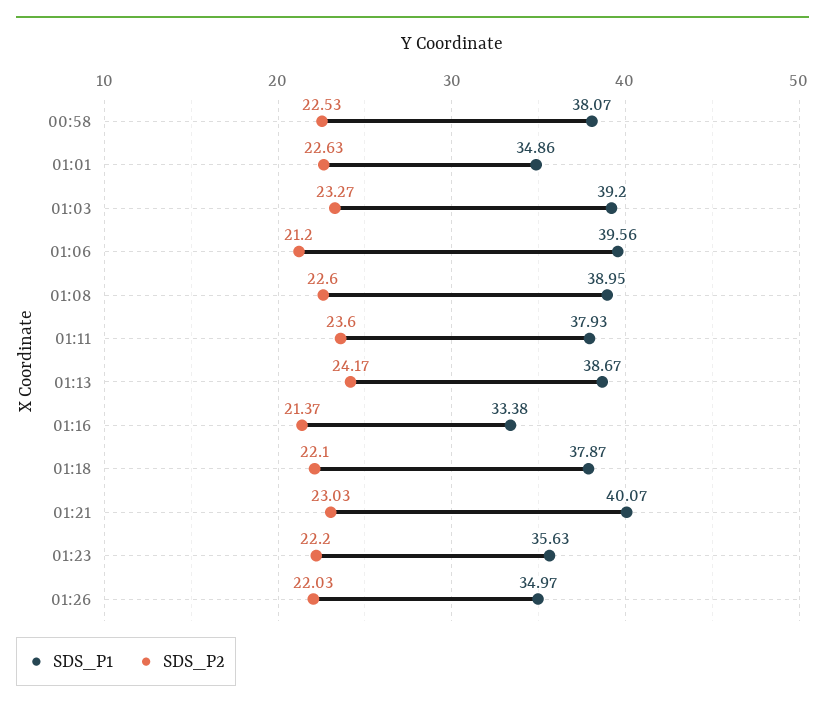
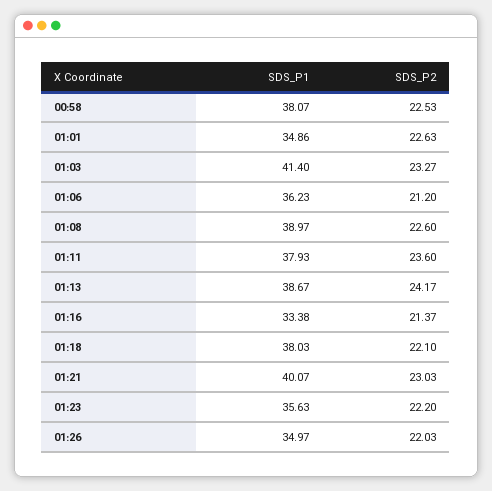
SDS_P1, 01:03: 39.2 -> 41.4
SDS_P1, 01:06: 39.56 -> 36.23
SDS_P1, 01:08: 38.95 -> 38.97
SDS_P1, 01:18: 37.87 -> 38.03

